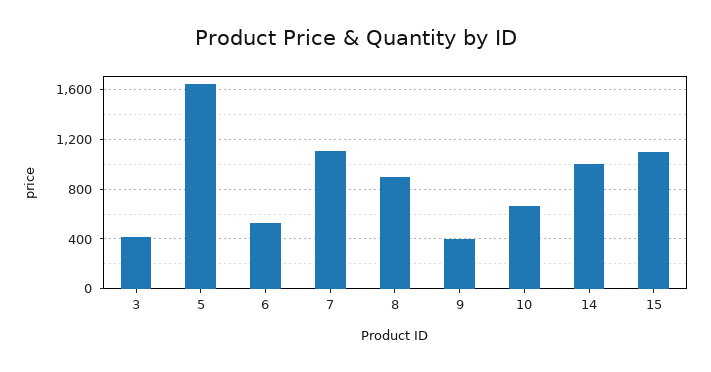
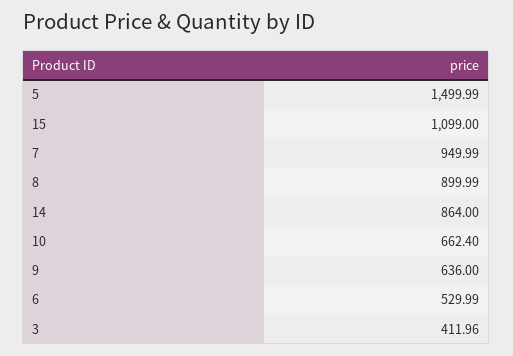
5: 1650 -> 1499.99
7: 1100 -> 949.99
9: 400 -> 636
14: 1000 -> 864

